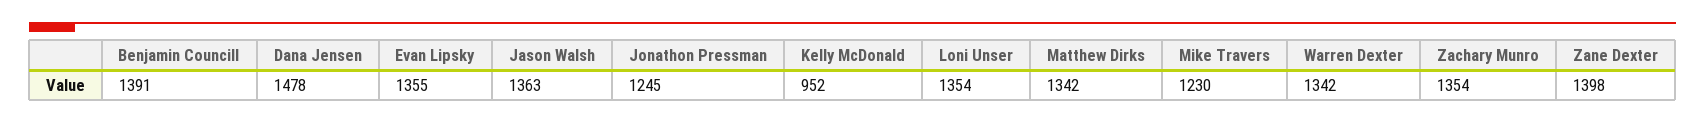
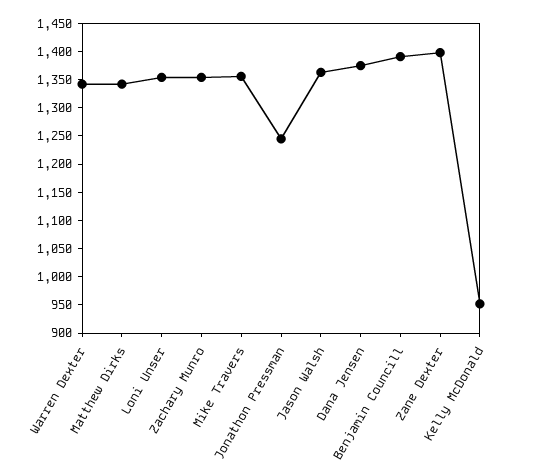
Dana Jensen: 1478 -> 1375
Evan Lipsky: 1355 -> none
Mike Travers: 1230 -> 1350

